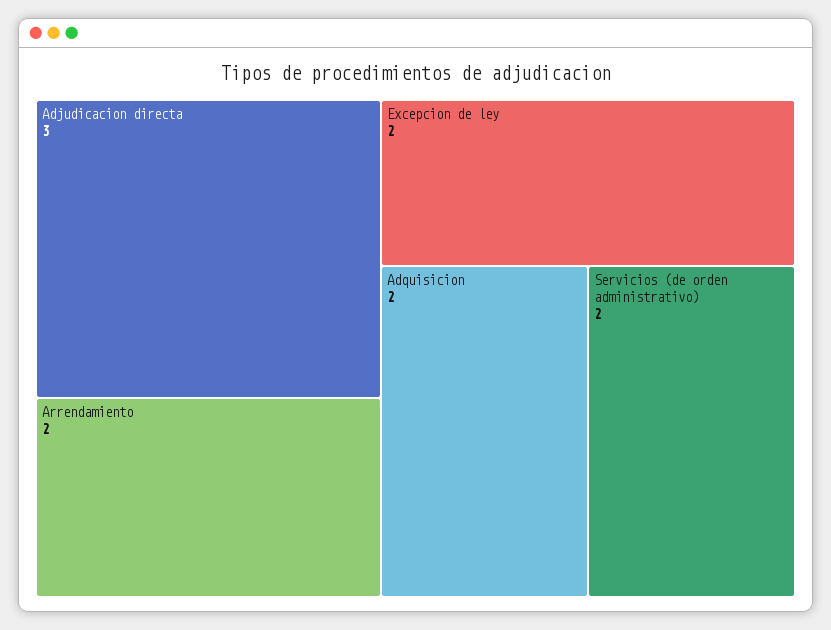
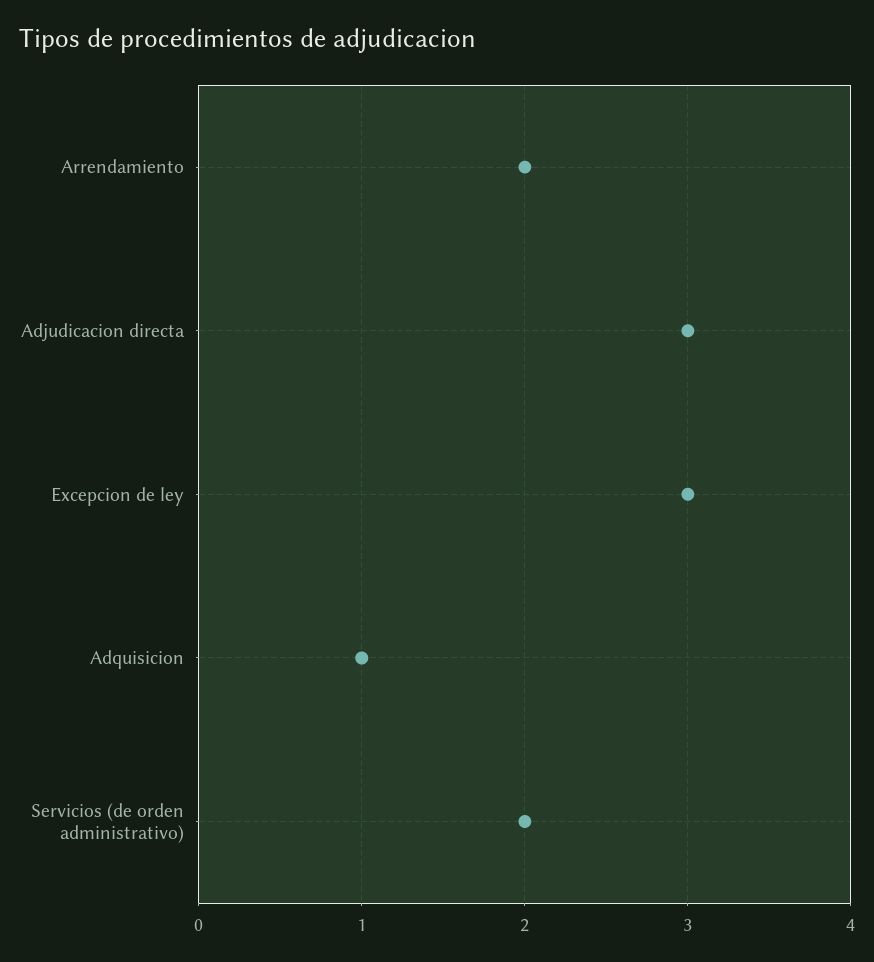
Excepcion de ley: 2 -> 3
Adquisicion: 2 -> 1

